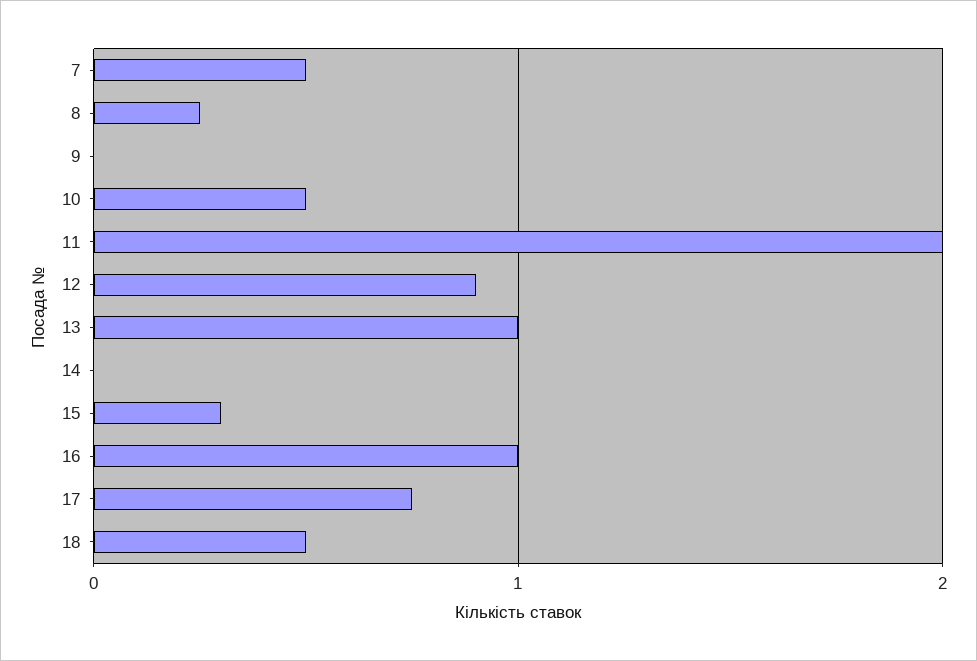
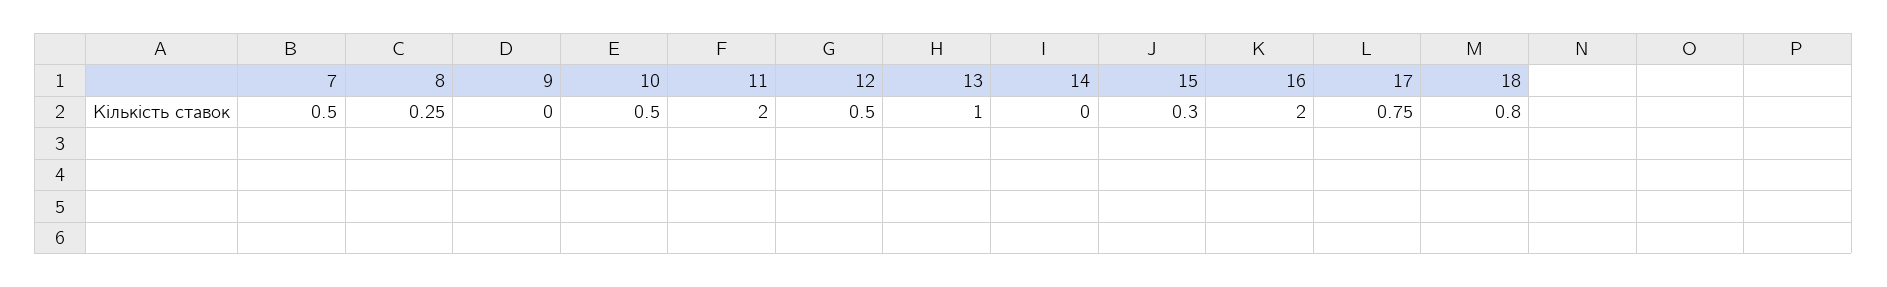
12: 0.9 -> 0.5
16: 1 -> 2
18: 0.5 -> 0.8

